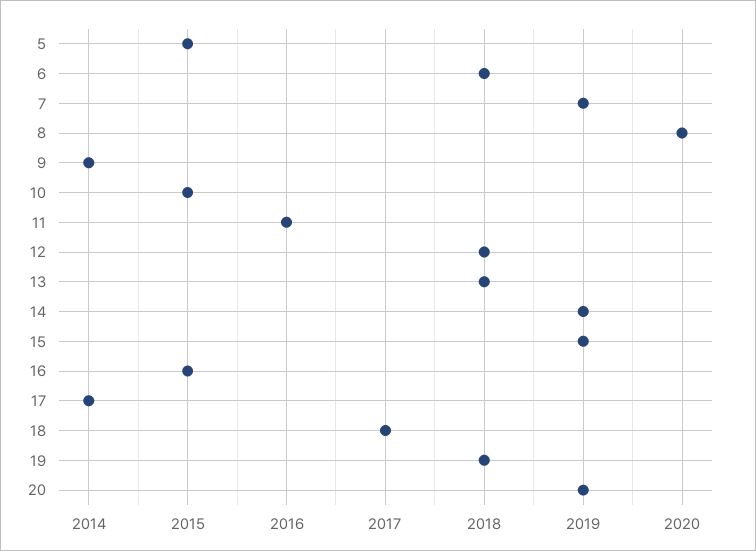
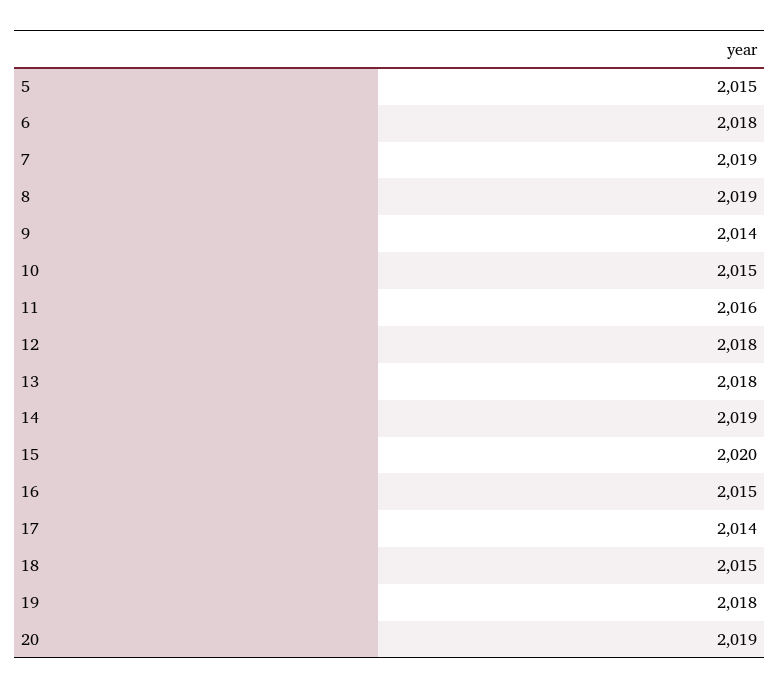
8: 2020 -> 2019
15: 2019 -> 2020
18: 2017 -> 2015

